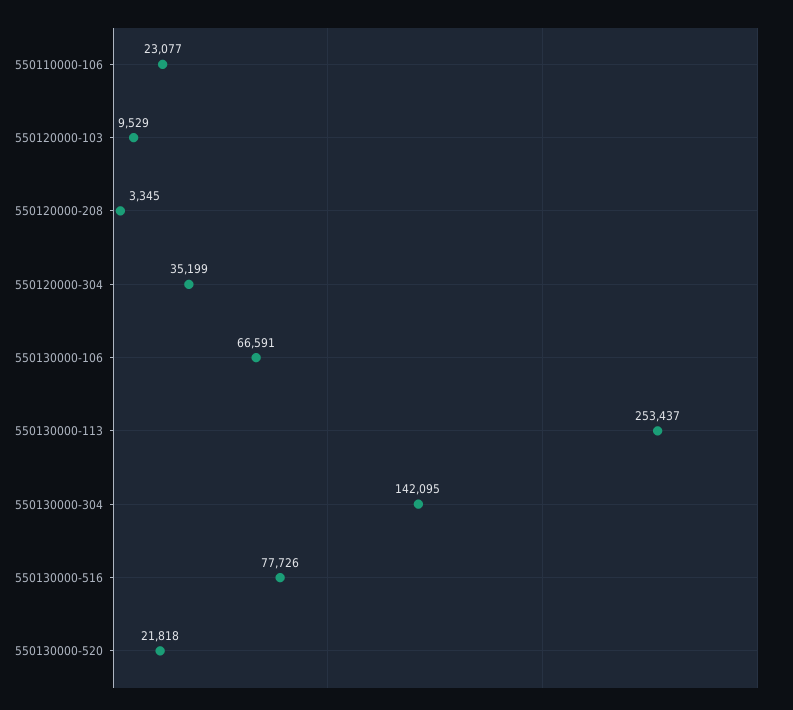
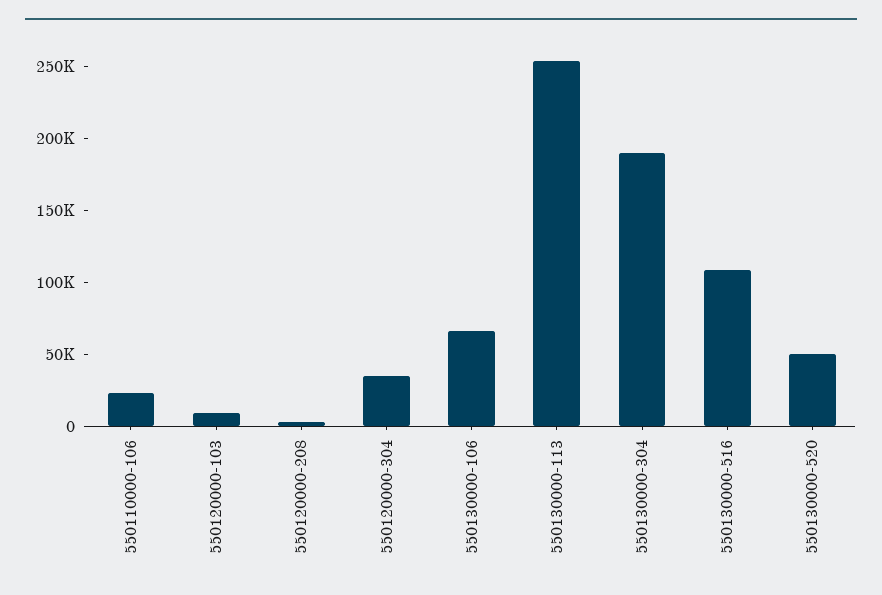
550130000-304: 142095 -> 190000
550130000-516: 77726 -> 110000
550130000-520: 21818 -> 50000

